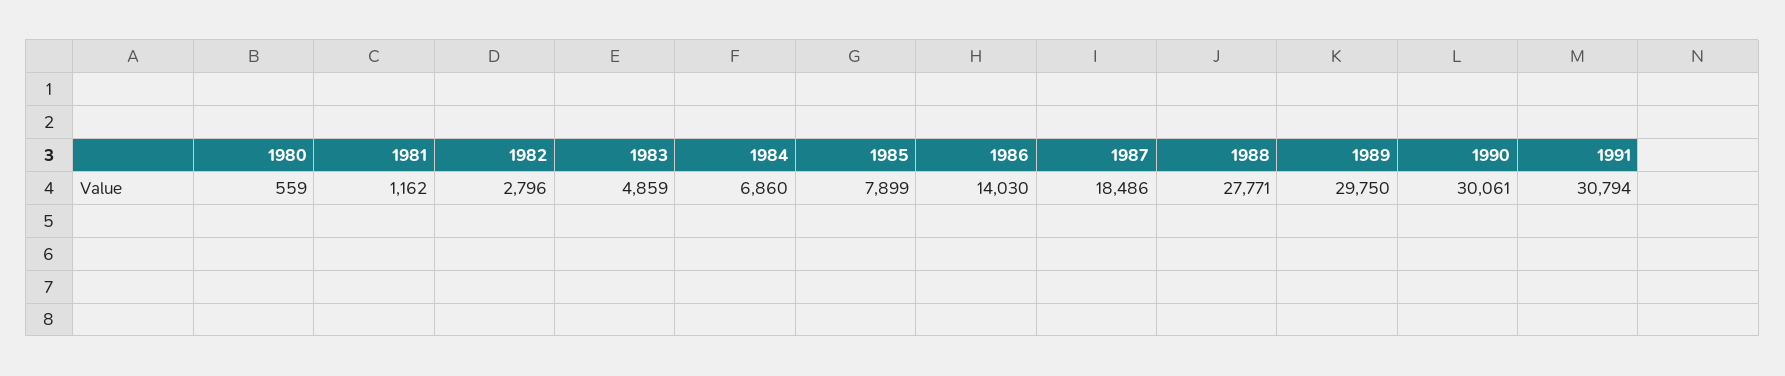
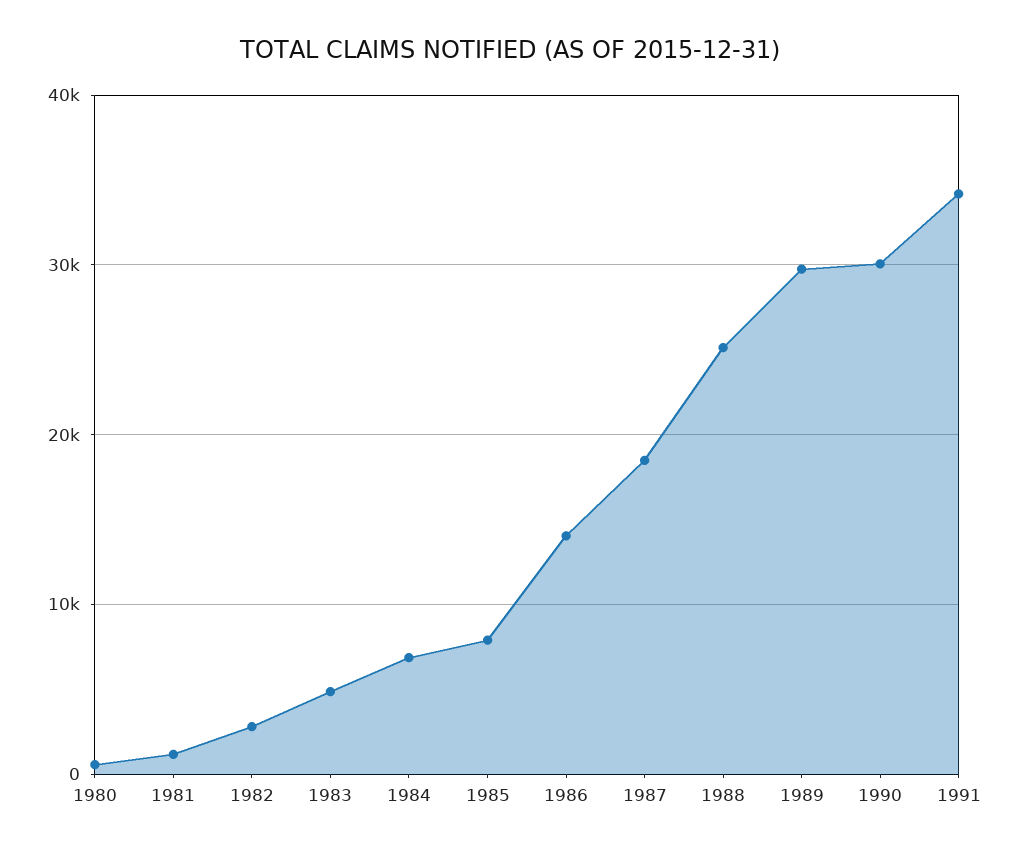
1988: 27771 -> 25000
1991: 30794 -> 34000

